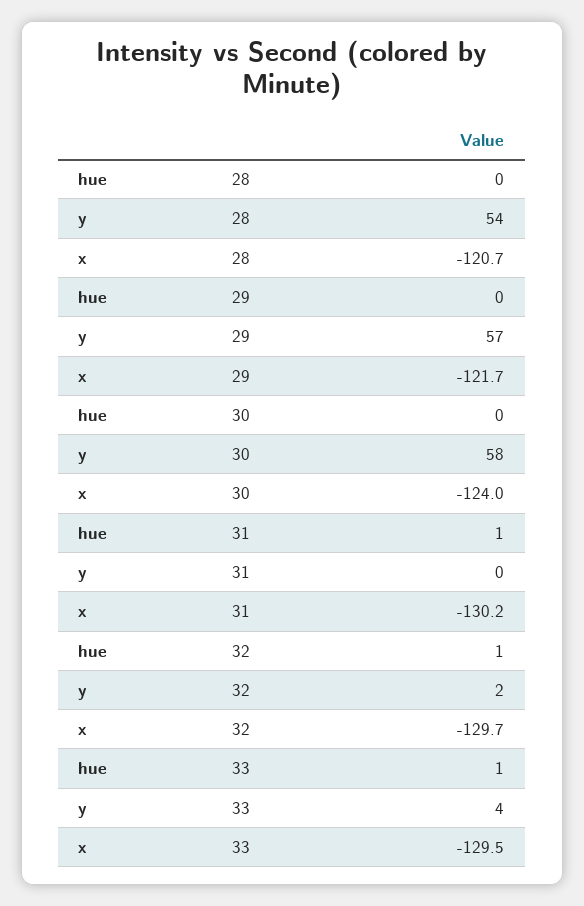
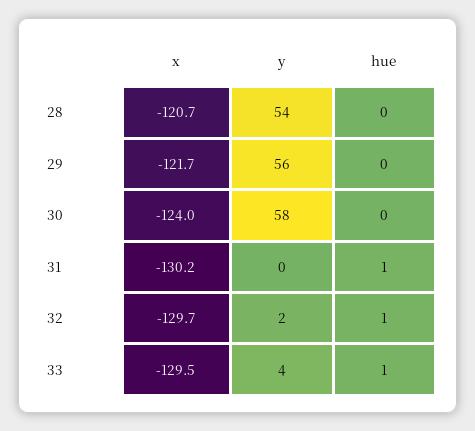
y, 29: 57 -> 56

